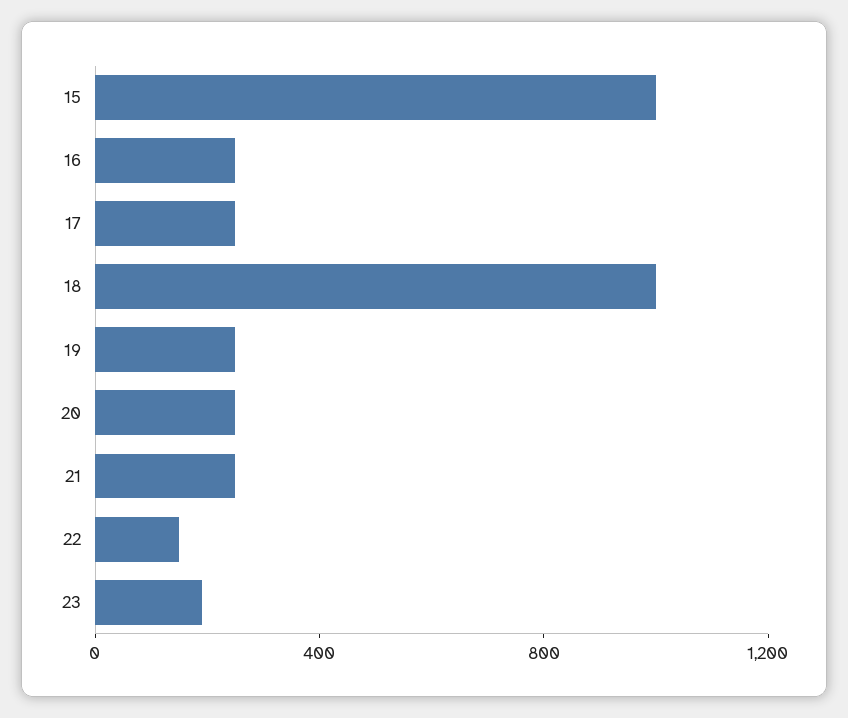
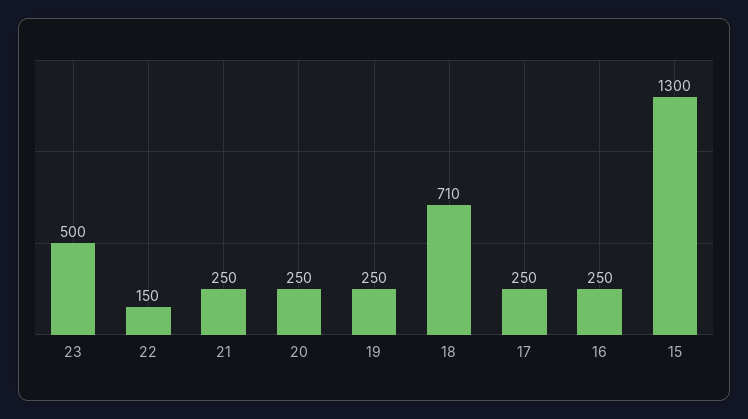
15: 1000 -> 1300
18: 1000 -> 710
23: 200 -> 500

